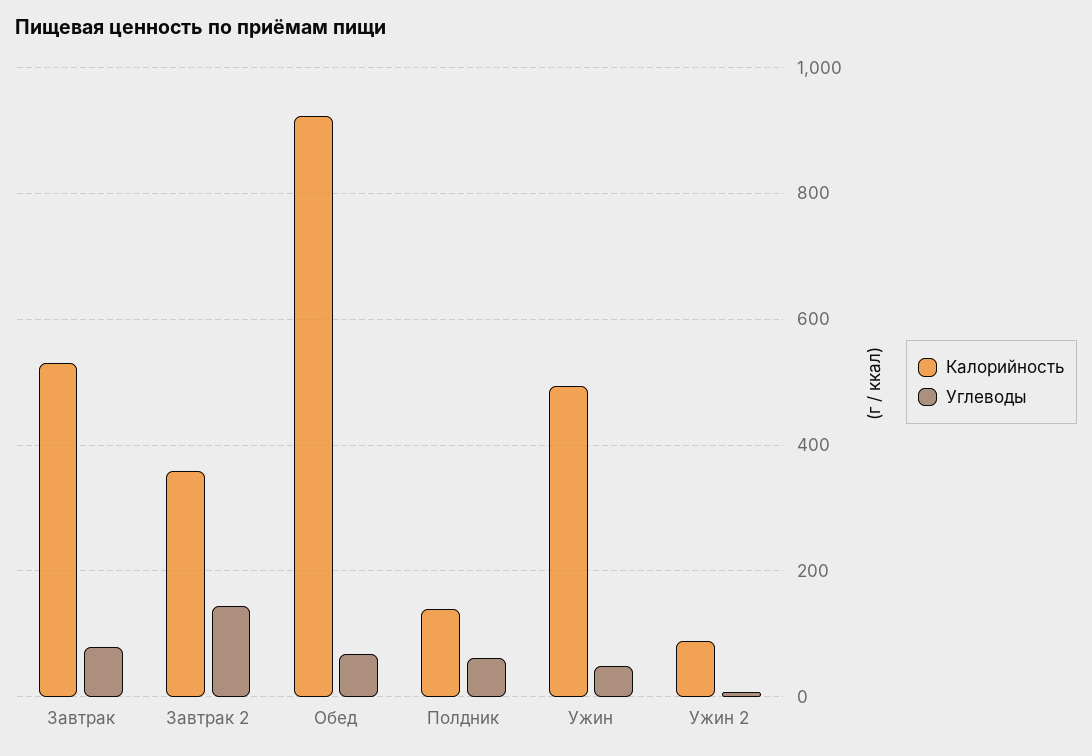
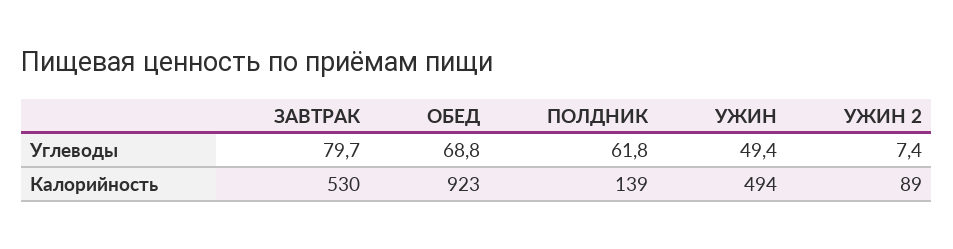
Калорийность, Завтрак 2: 360 -> none
Углеводы, Завтрак 2: 140 -> none

